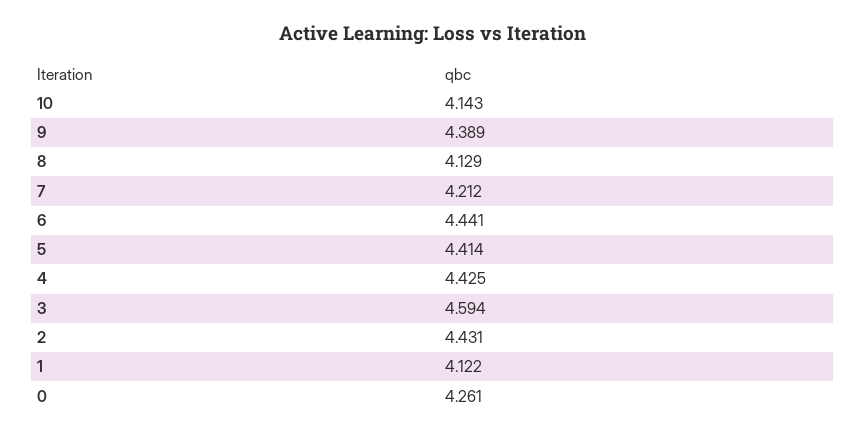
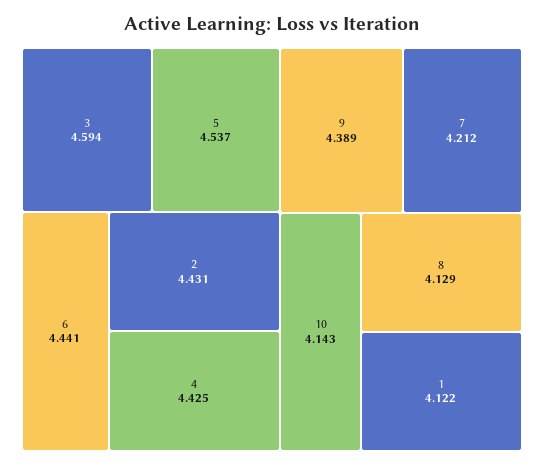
5: 4.414 -> 4.537
0: 4.261 -> none

